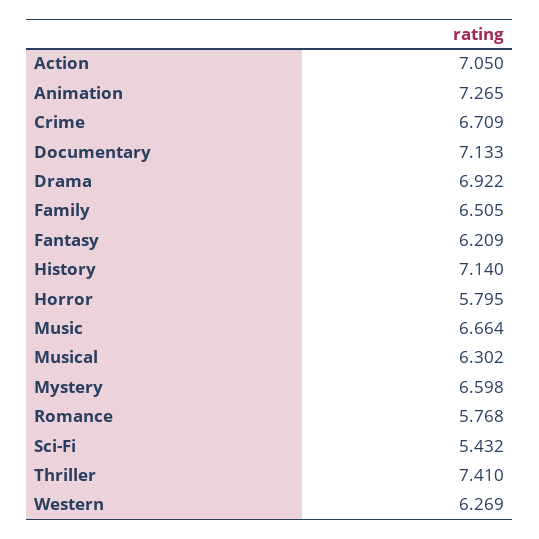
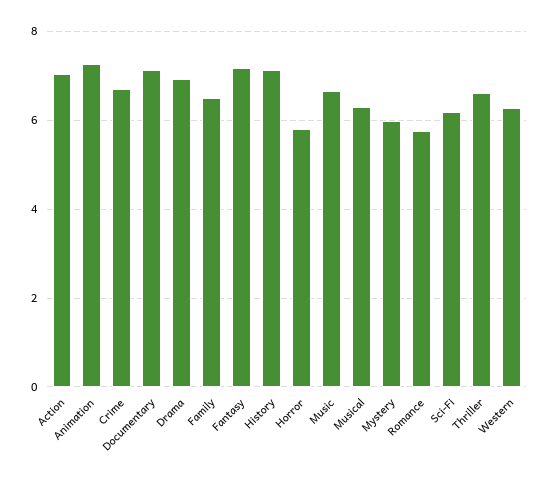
Fantasy: 6.209 -> 7.2
Mystery: 6.598 -> 6
Sci-Fi: 5.432 -> 6.2
Thriller: 7.41 -> 6.6

